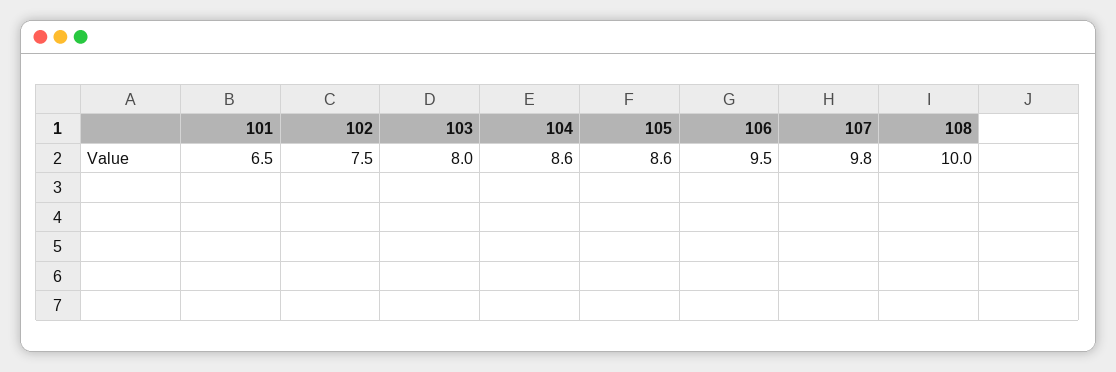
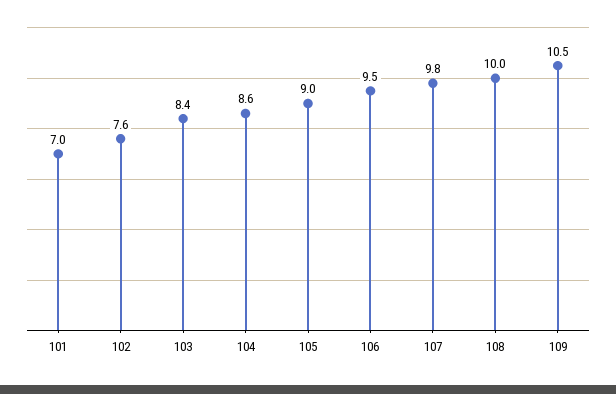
101: 6.5 -> 7
102: 7.5 -> 7.6
103: 8 -> 8.4
105: 8.6 -> 9
109: none -> 10.5

